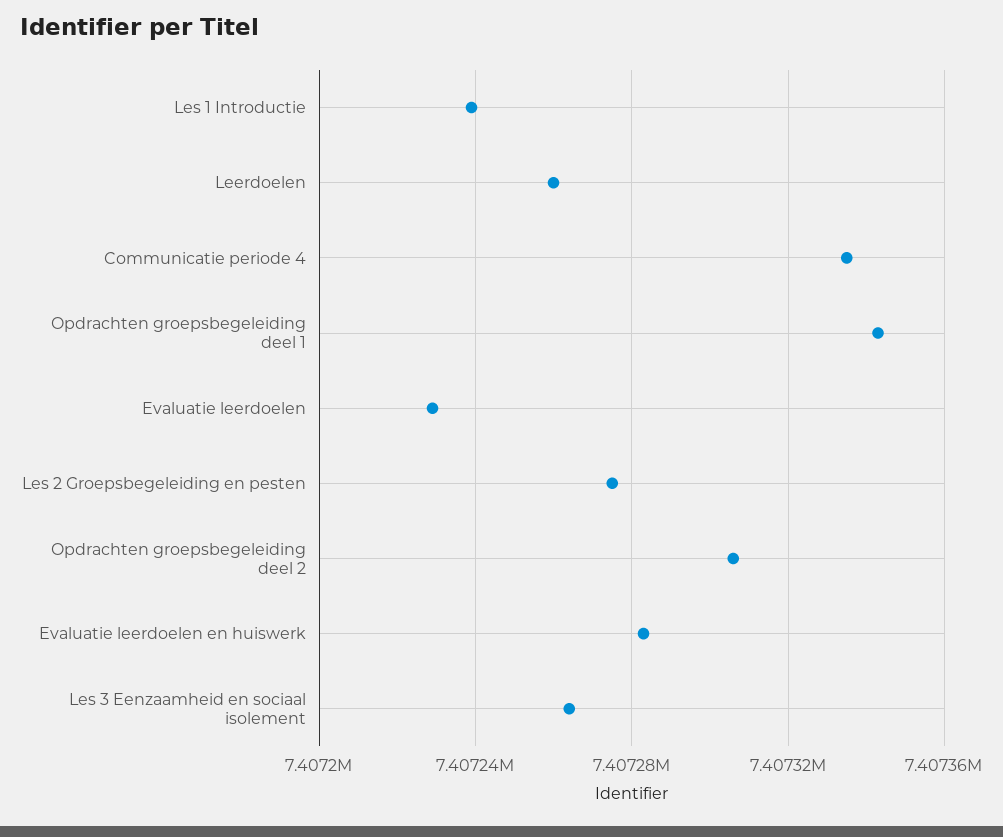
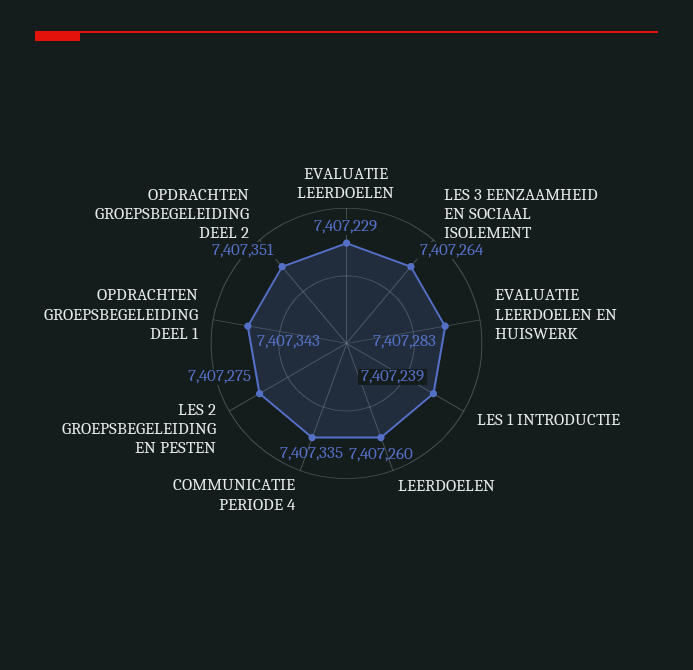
Opdrachten groepsbegeleiding deel 2: 7407305 -> 7407351

